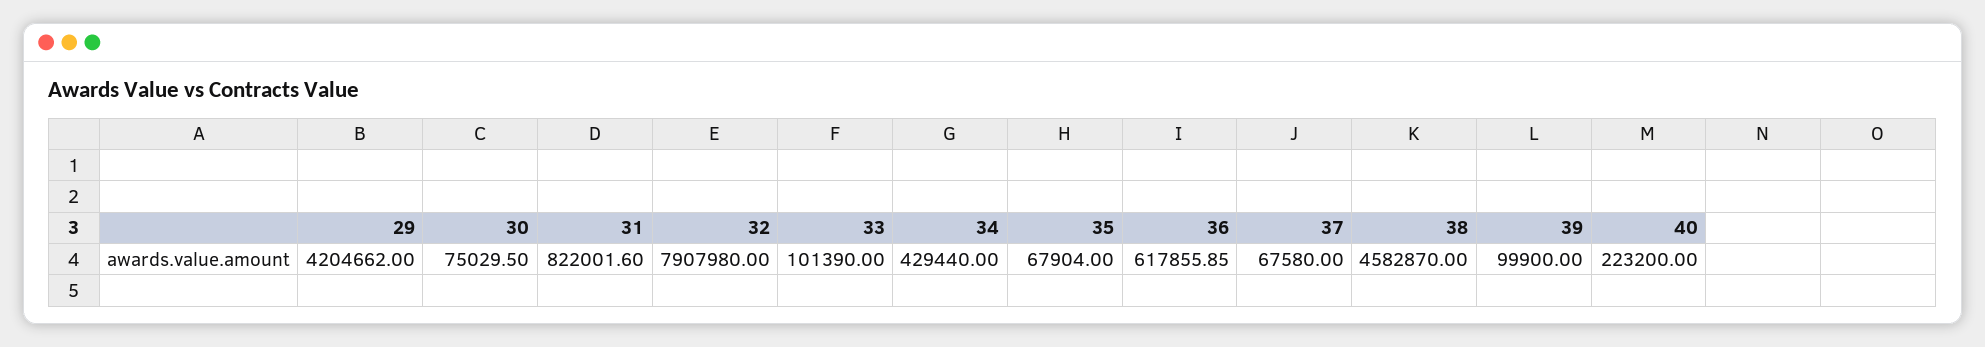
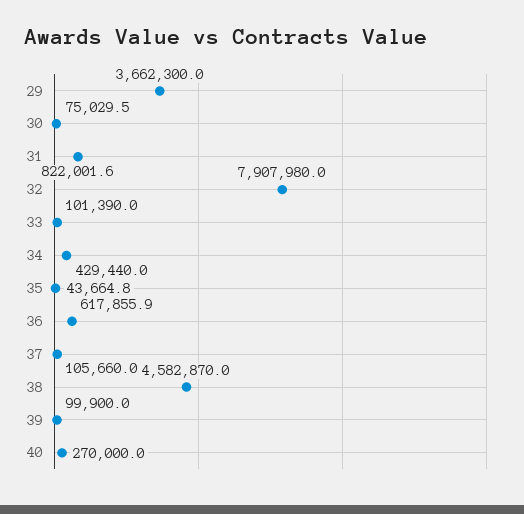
29: 4204662 -> 3662300
35: 67904 -> 43664.8
37: 67580 -> 105660
40: 223200 -> 270000

